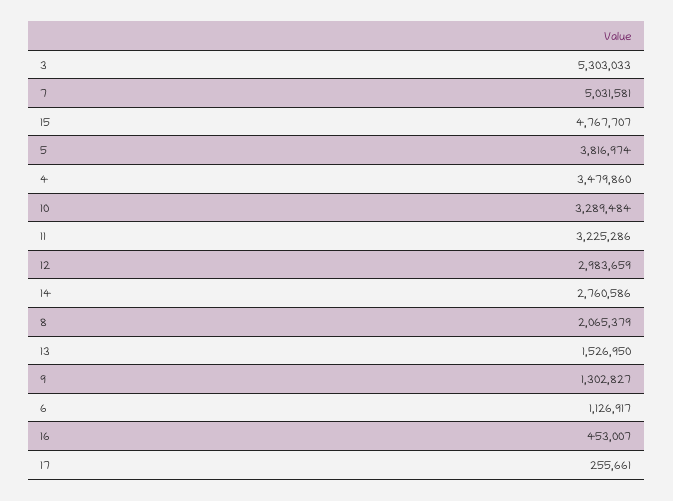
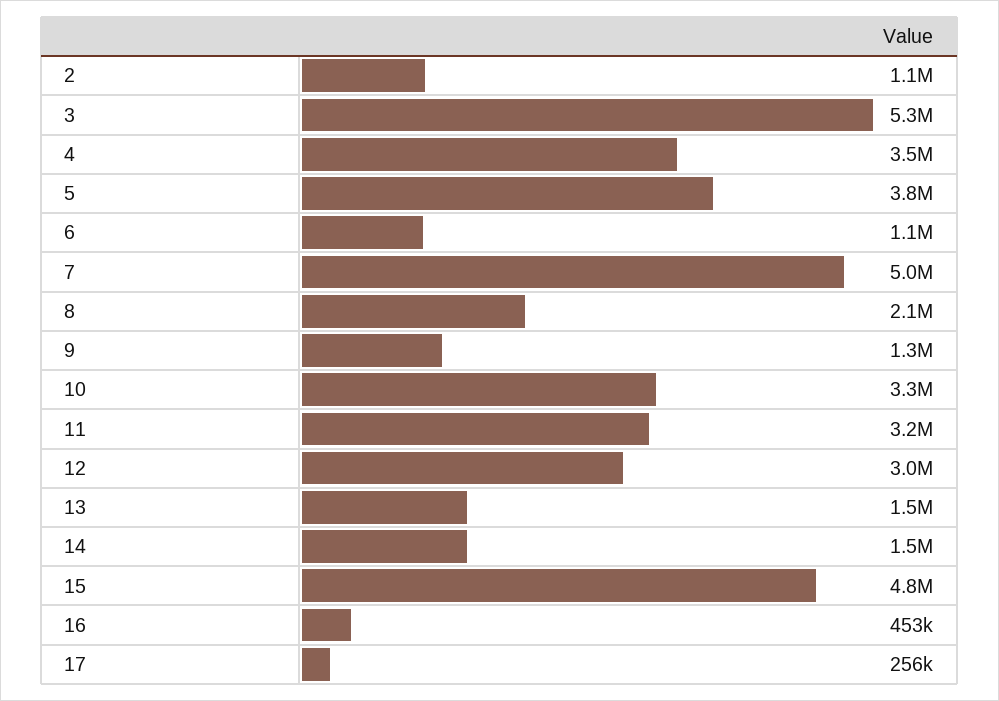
14: 2760586 -> 1500000
2: none -> 1100000

